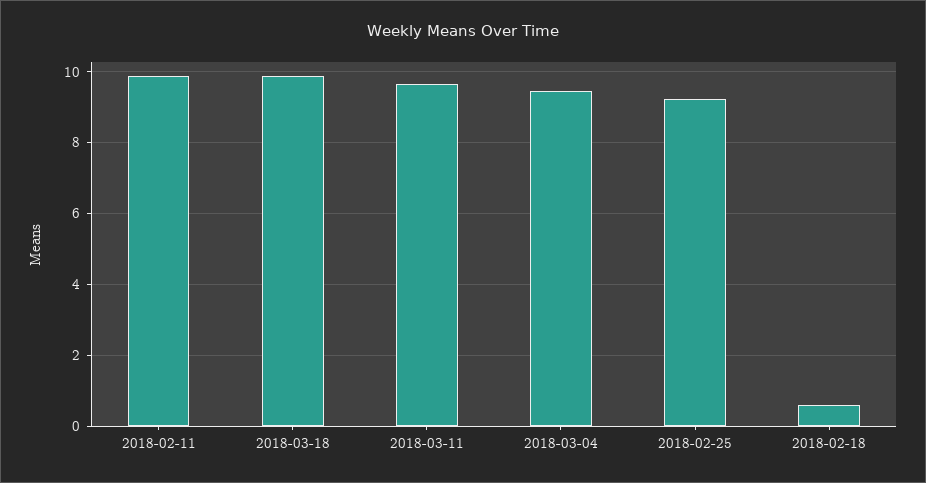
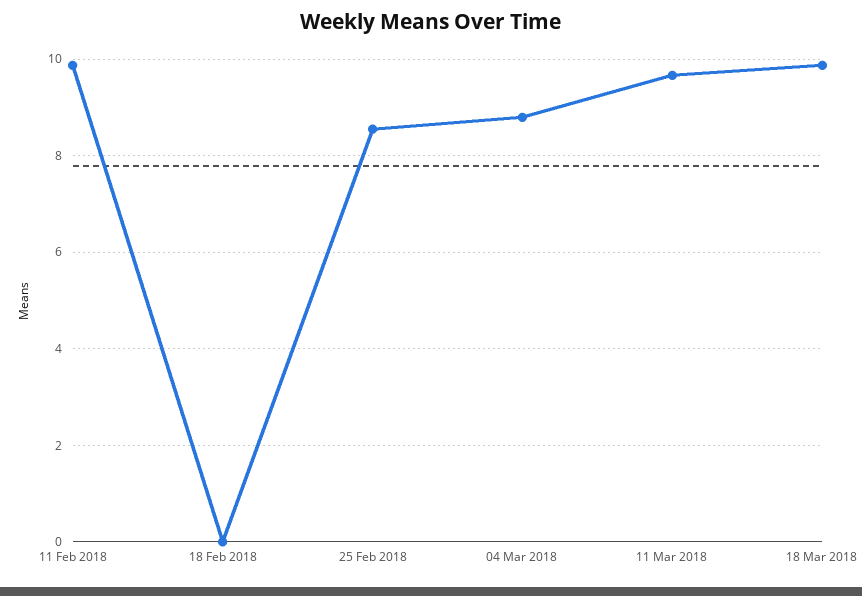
2018-03-04: 9.4 -> 8.8
2018-02-25: 9.2 -> 8.6
2018-02-18: 0.6 -> 0

